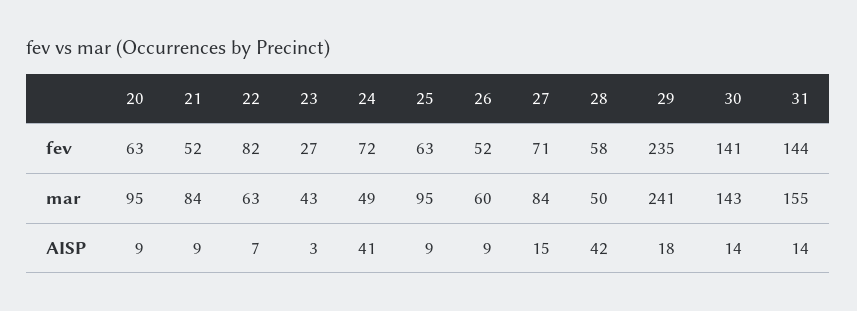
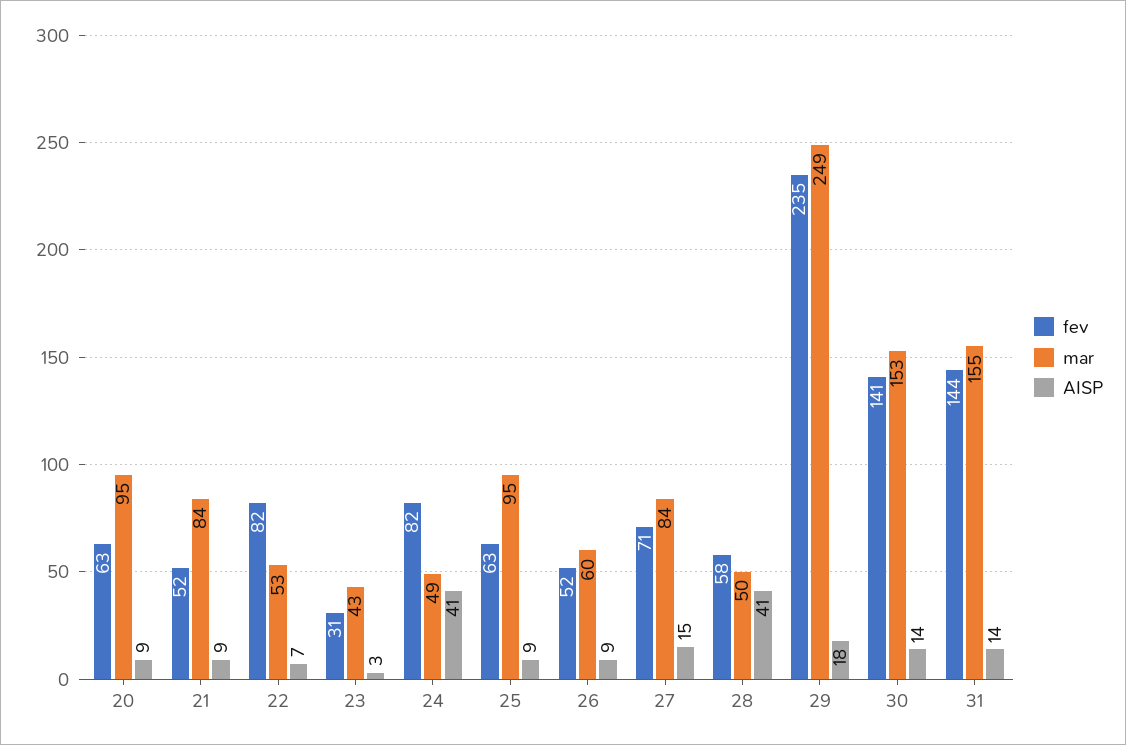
fev, 23: 27 -> 31
fev, 24: 72 -> 82
mar, 22: 63 -> 53
mar, 29: 241 -> 249
mar, 30: 143 -> 153
AISP, 28: 42 -> 41

